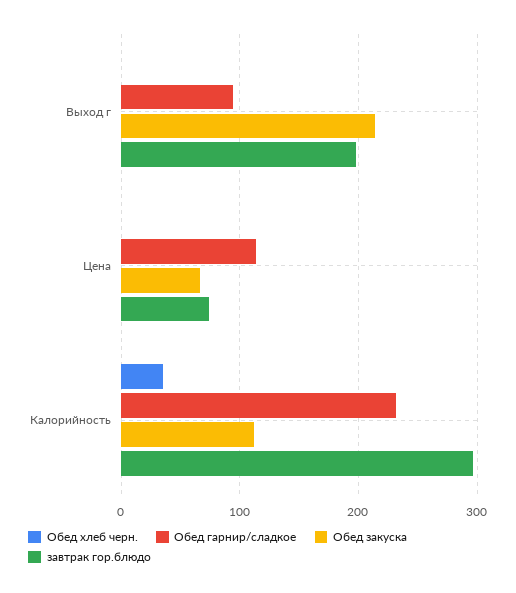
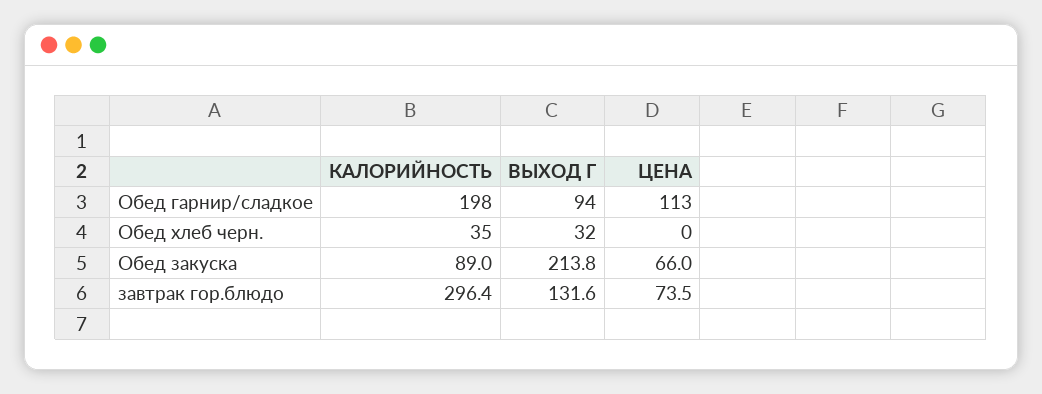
Обед хлеб черн., Выход г: 0 -> 32
завтрак гор.блюдо, Выход г: 200 -> 131.6
Обед гарнир/сладкое, Калорийность: 230 -> 198
Обед закуска, Калорийность: 110 -> 89

